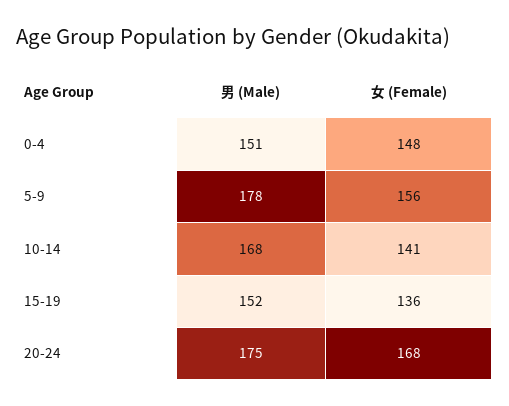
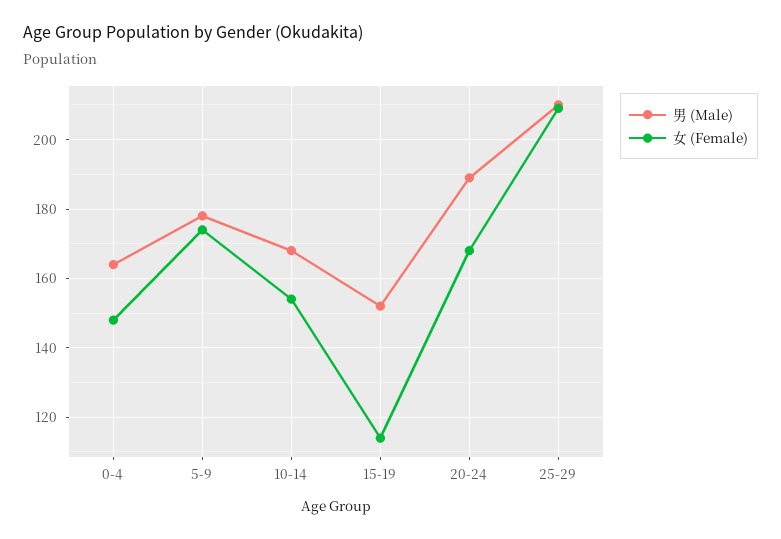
男 (Male), 0-4: 151 -> 165
女 (Female), 5-9: 156 -> 175
女 (Female), 10-14: 141 -> 155
女 (Female), 15-19: 136 -> 115
男 (Male), 20-24: 175 -> 190
男 (Male), 25-29: none -> 210
女 (Female), 25-29: none -> 210

